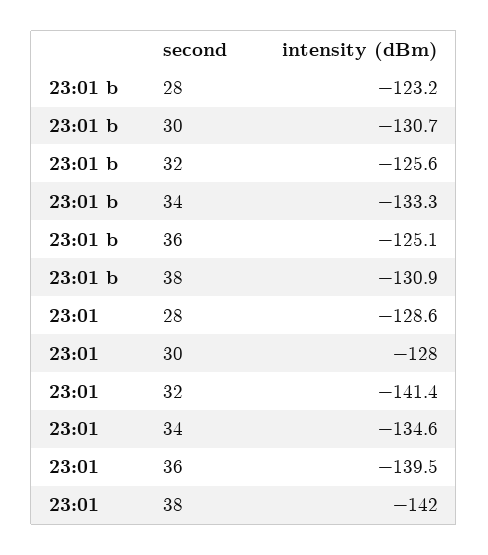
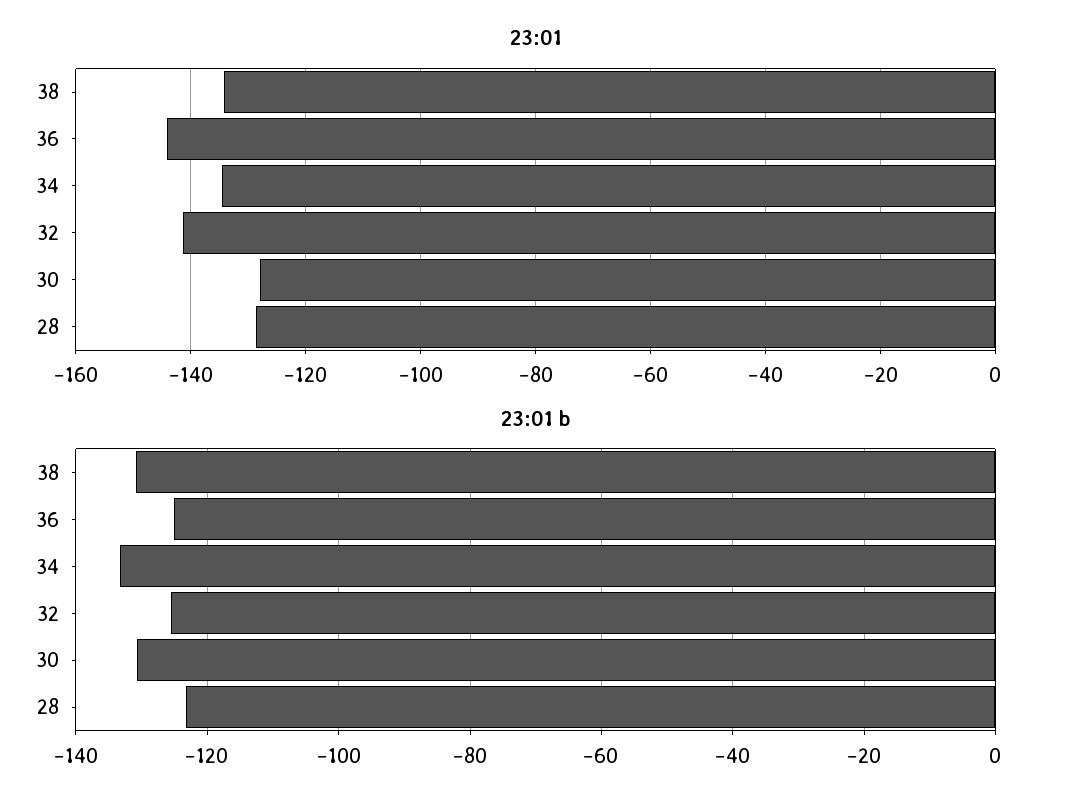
23:01, 36: -139.5 -> -144
23:01, 38: -142 -> -134

